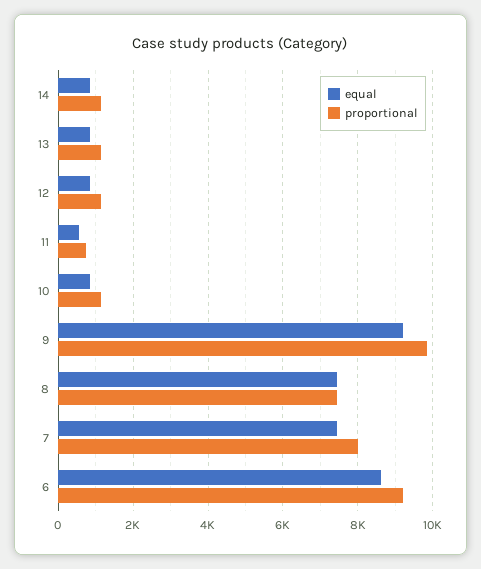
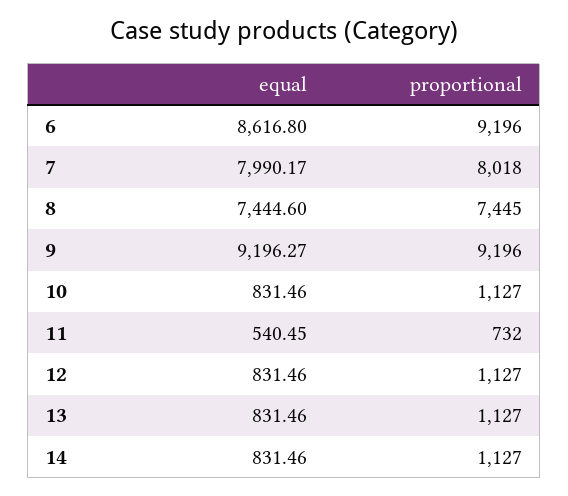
proportional, 9: 9800 -> 9196
equal, 7: 7400 -> 7990.17

